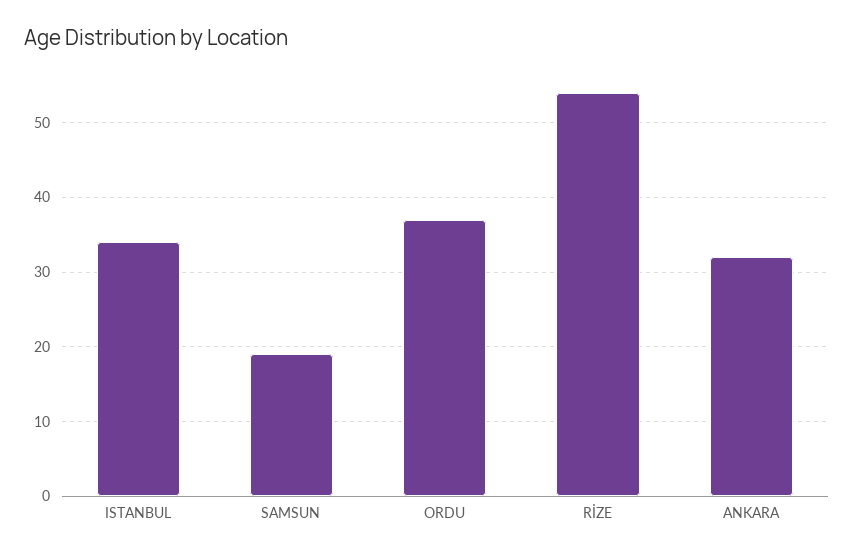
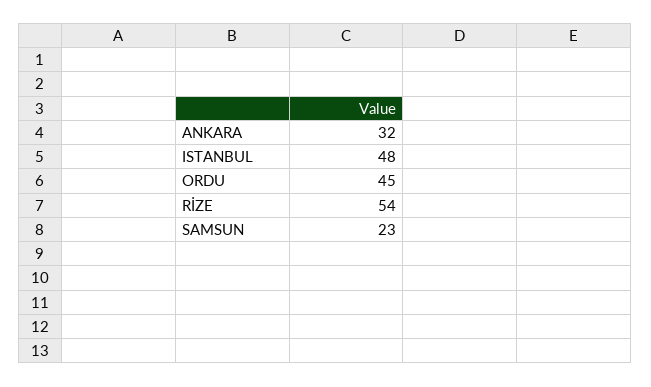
ISTANBUL: 34 -> 48
SAMSUN: 19 -> 23
ORDU: 37 -> 45

